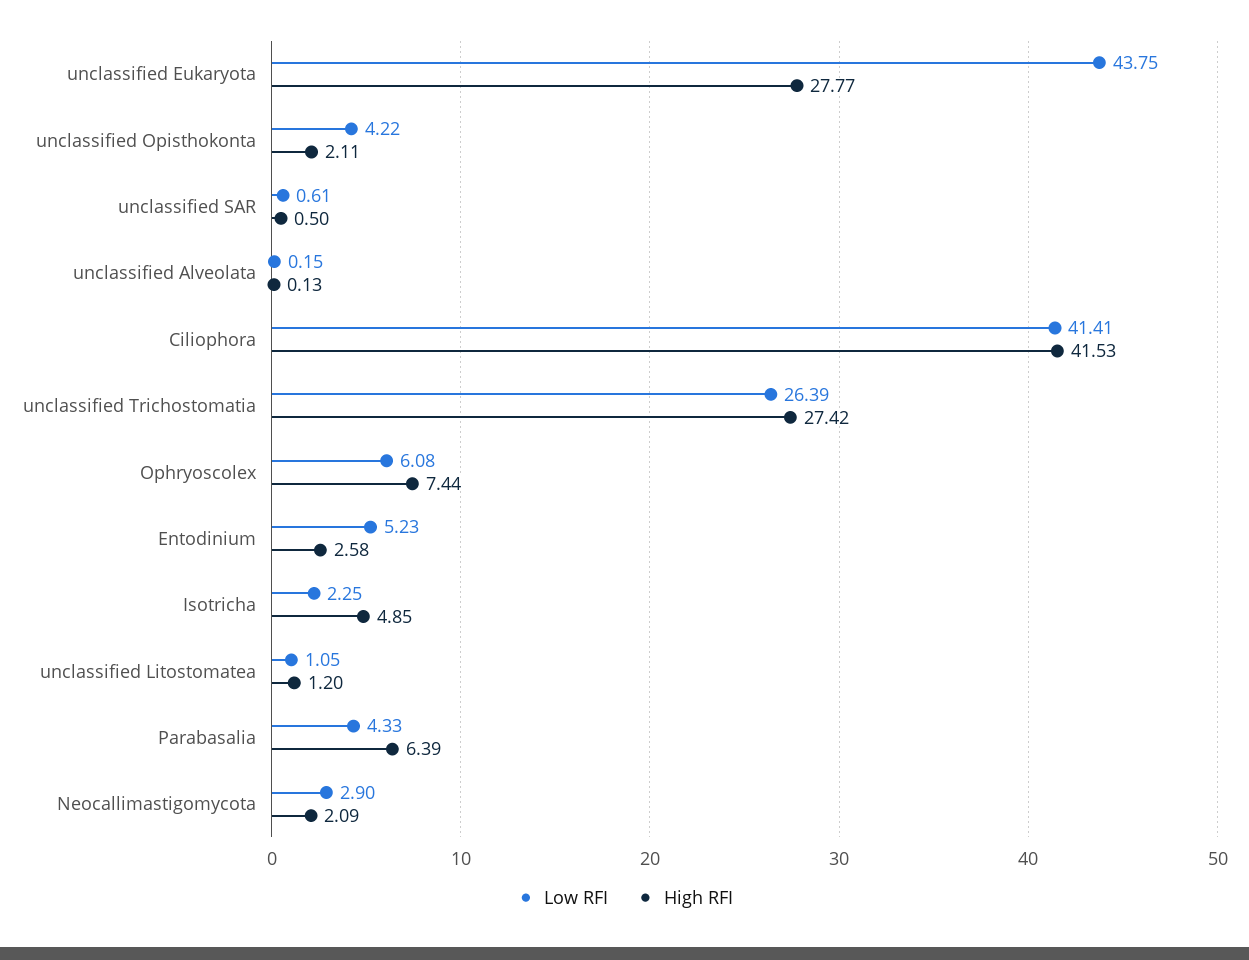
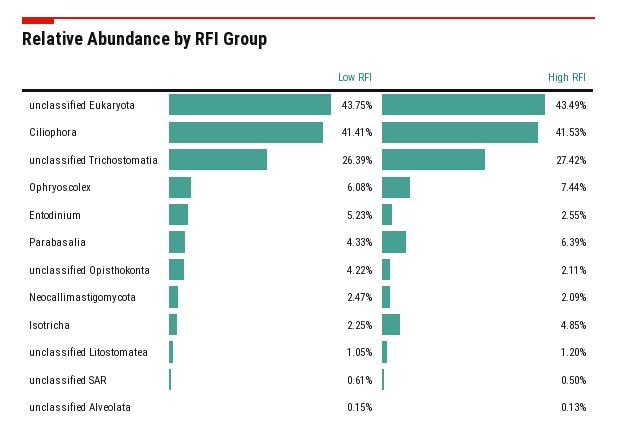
High RFI, unclassified Eukaryota: 27.77 -> 43.49
High RFI, Entodinium: 2.58 -> 2.55
Low RFI, Neocallimastigomycota: 2.9 -> 2.47

